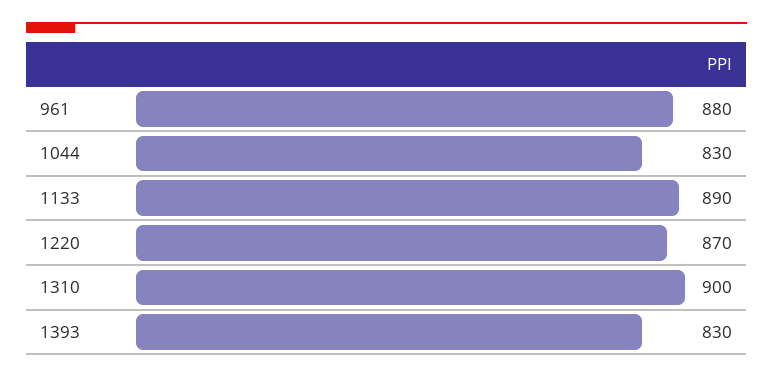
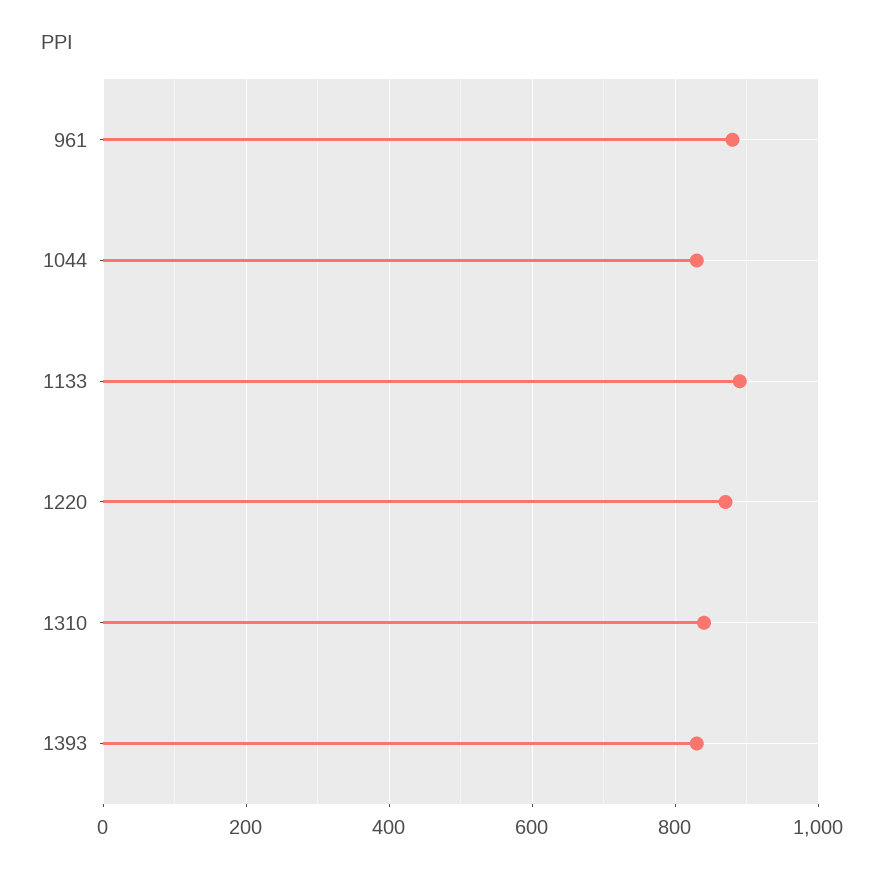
1310: 900 -> 840

